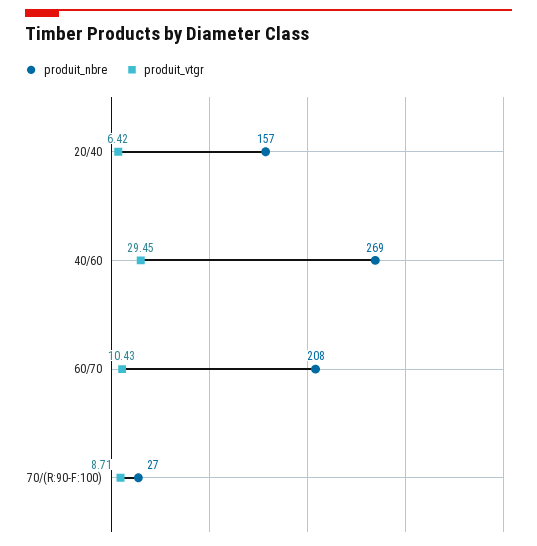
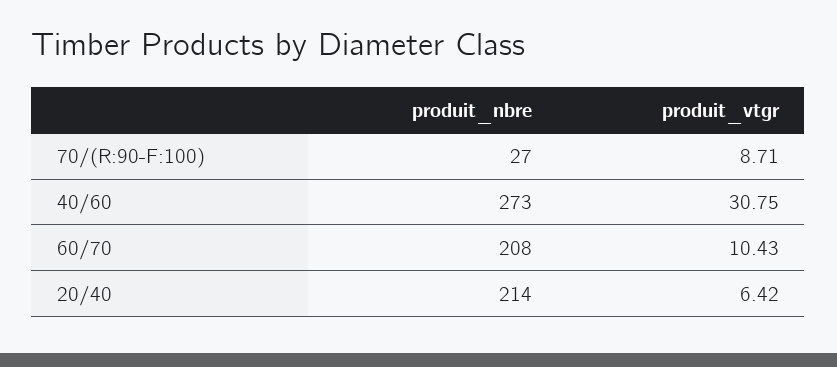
produit_nbre, 20/40: 157 -> 214
produit_nbre, 40/60: 269 -> 273
produit_vtgr, 40/60: 29.45 -> 30.75

